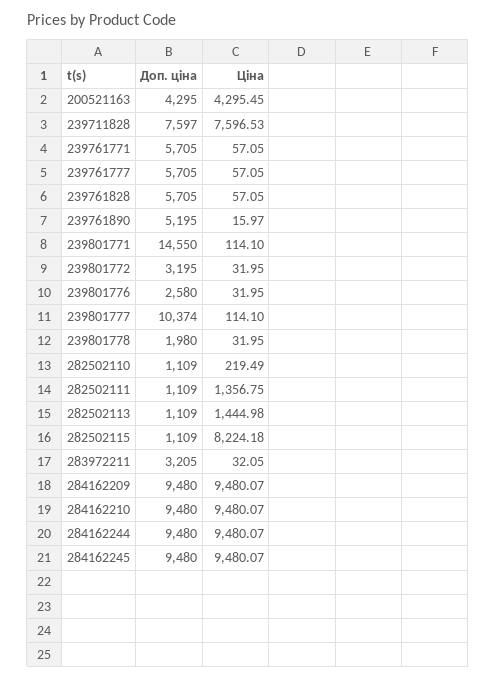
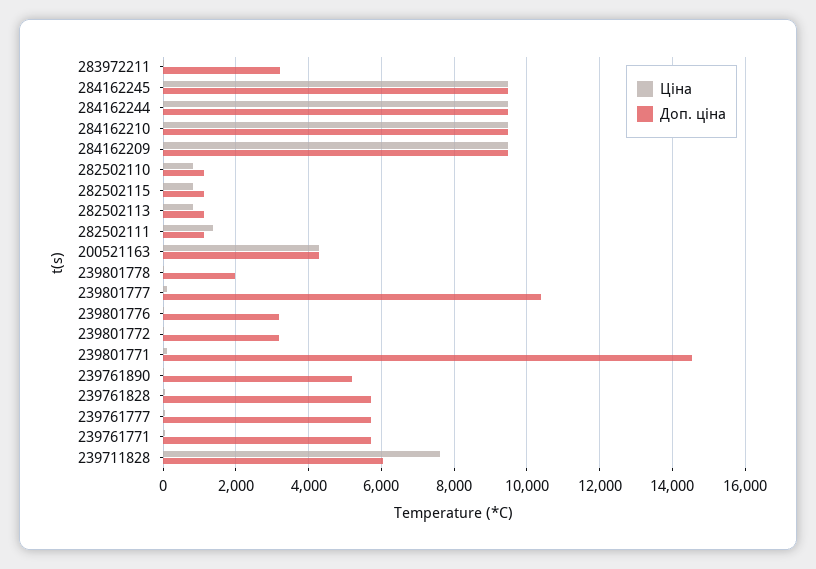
Доп. ціна, 239711828: 7597 -> 6000
Доп. ціна, 239801776: 2580 -> 3200
Ціна, 282502110: 219.49 -> 800
Ціна, 282502113: 1444.98 -> 800
Ціна, 282502115: 8224.18 -> 800

